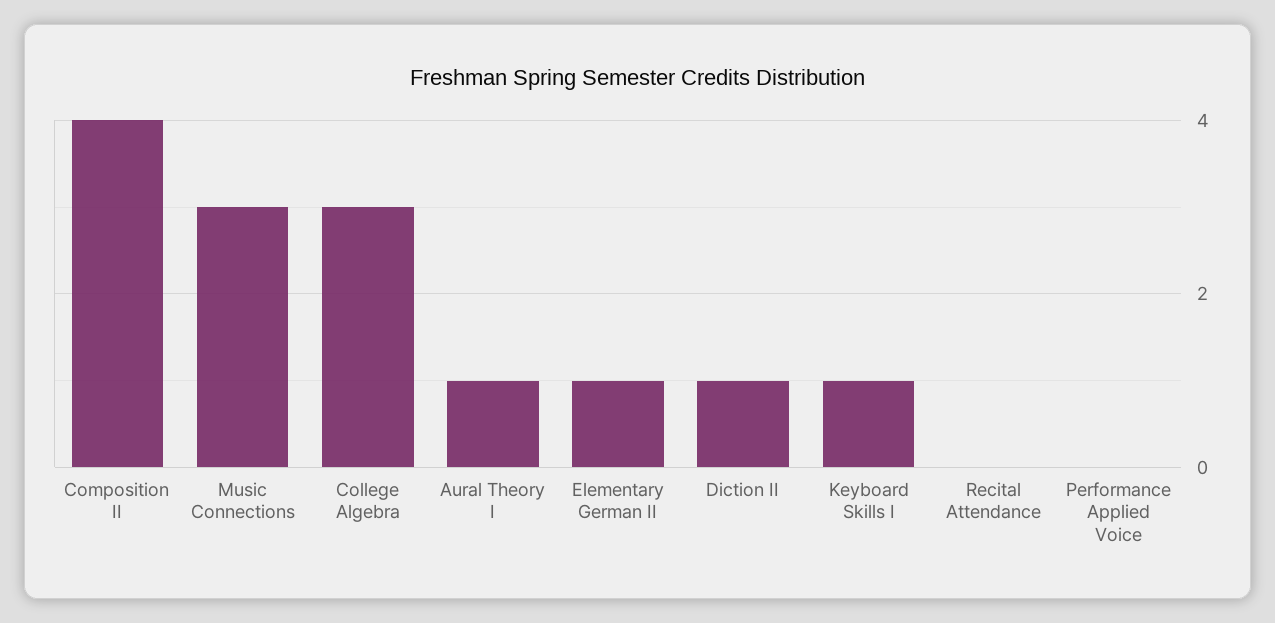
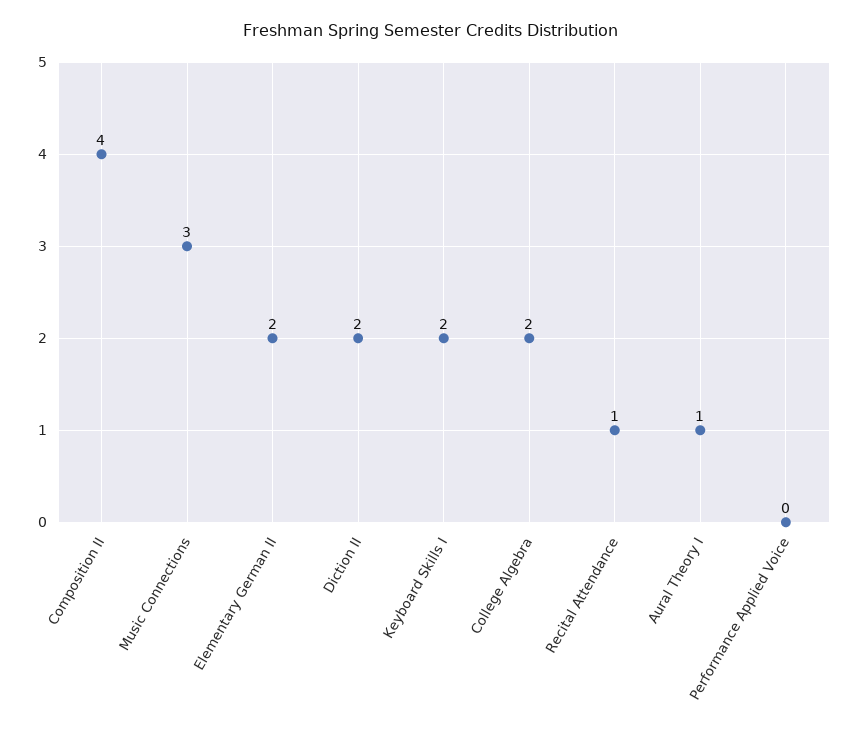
College Algebra: 3 -> 2
Elementary German II: 1 -> 2
Diction II: 1 -> 2
Keyboard Skills I: 1 -> 2
Recital Attendance: 0 -> 1

